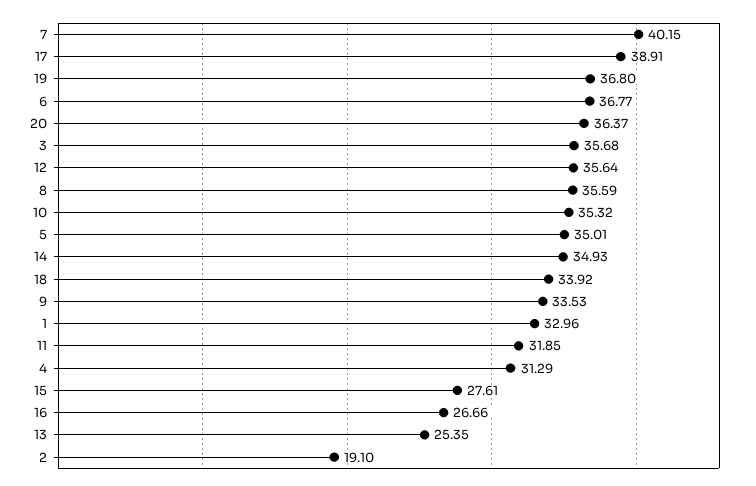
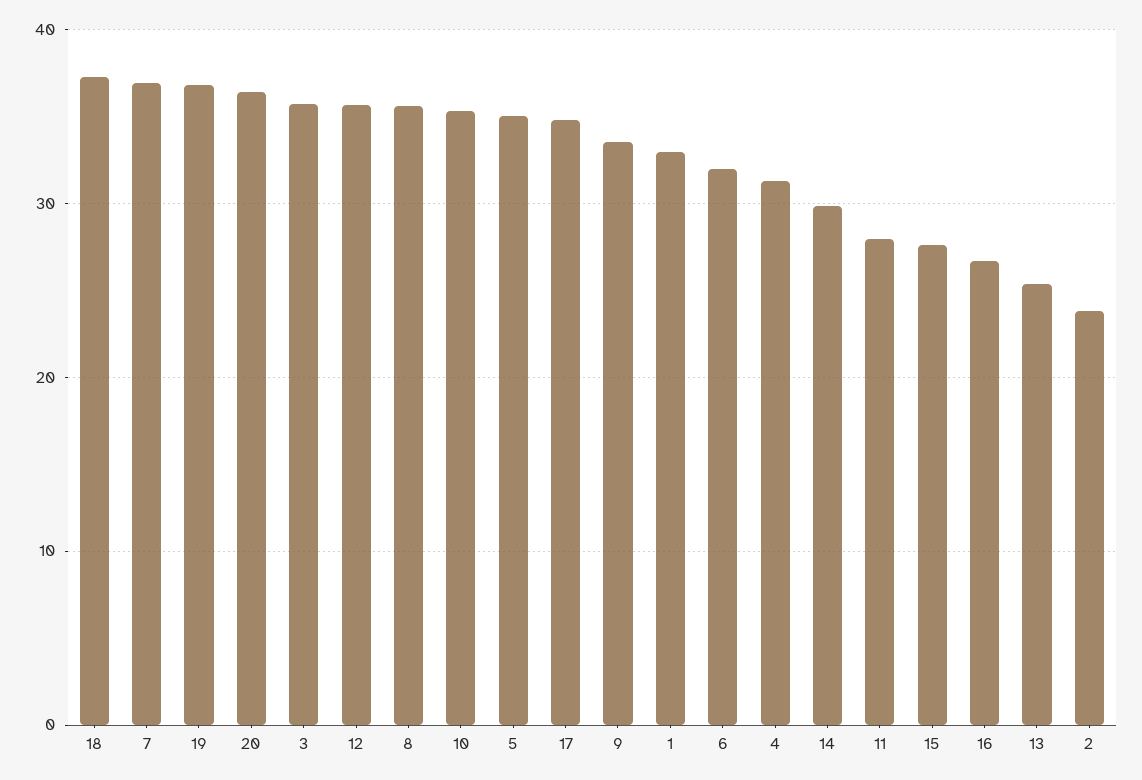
7: 40.15 -> 37
17: 38.91 -> 35
6: 36.77 -> 32
14: 34.93 -> 30
18: 33.92 -> 37
11: 31.85 -> 28
2: 19.1 -> 24

